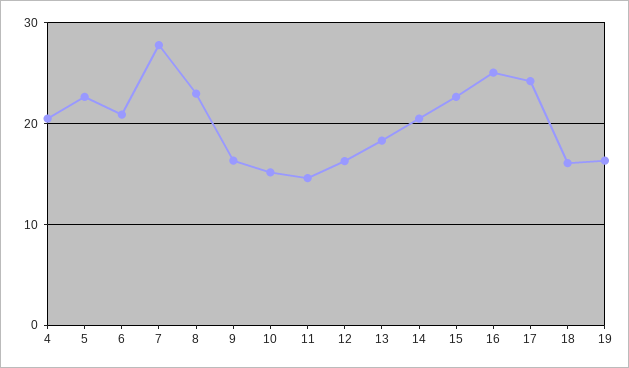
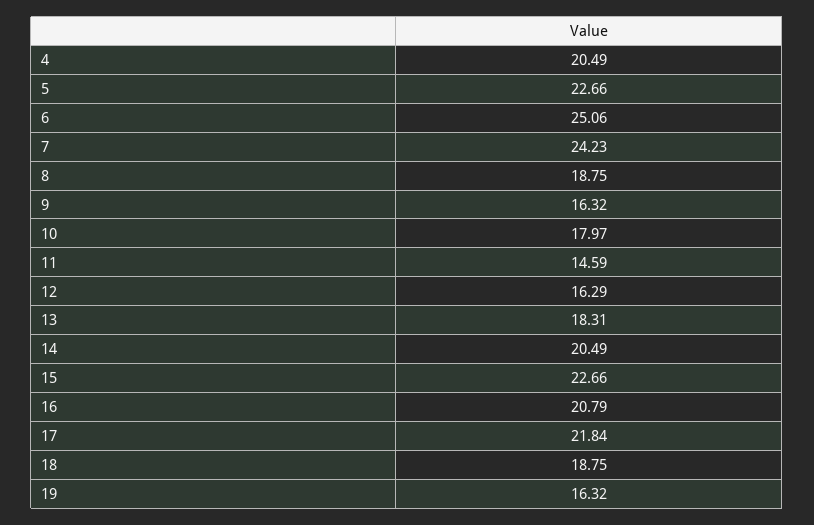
6: 21 -> 25.06
7: 28 -> 24.23
8: 23 -> 18.75
10: 15 -> 17.97
16: 25 -> 20.79
17: 24 -> 21.84
18: 16 -> 18.75

